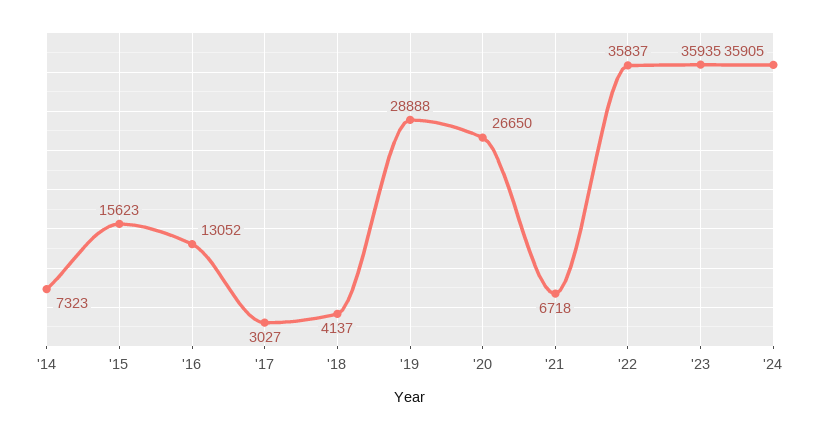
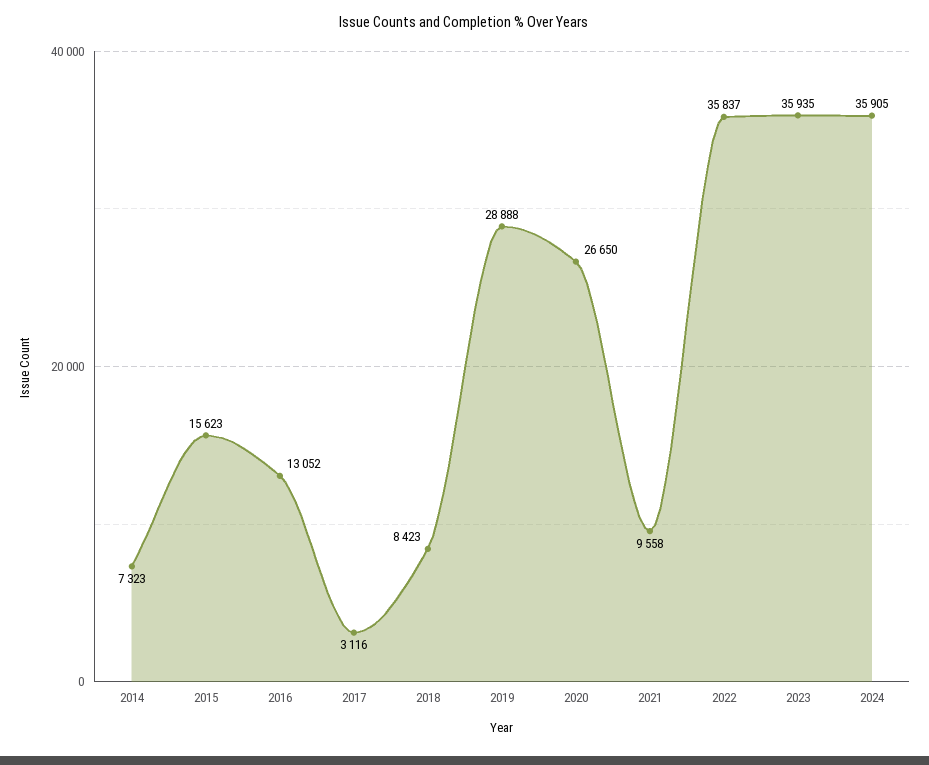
'17: 3027 -> 3116
'18: 4137 -> 8423
'21: 6718 -> 9558

